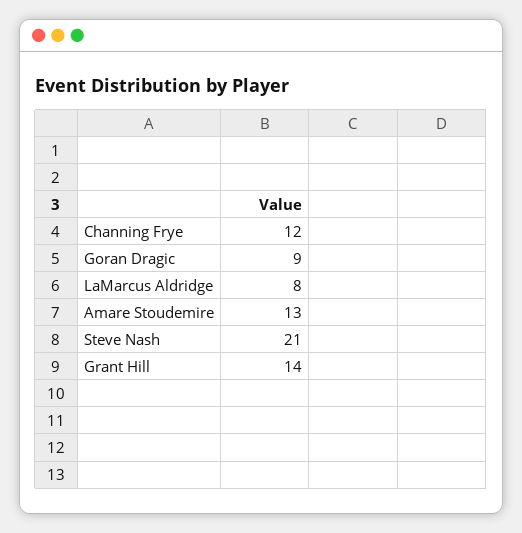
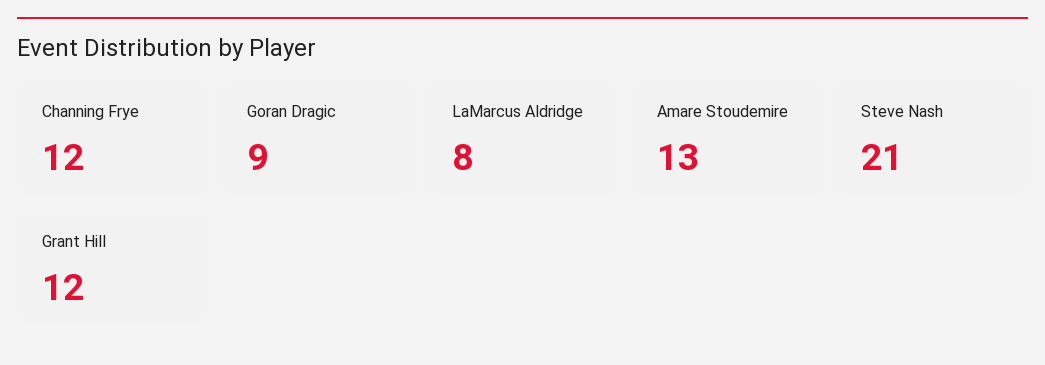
Grant Hill: 14 -> 12

